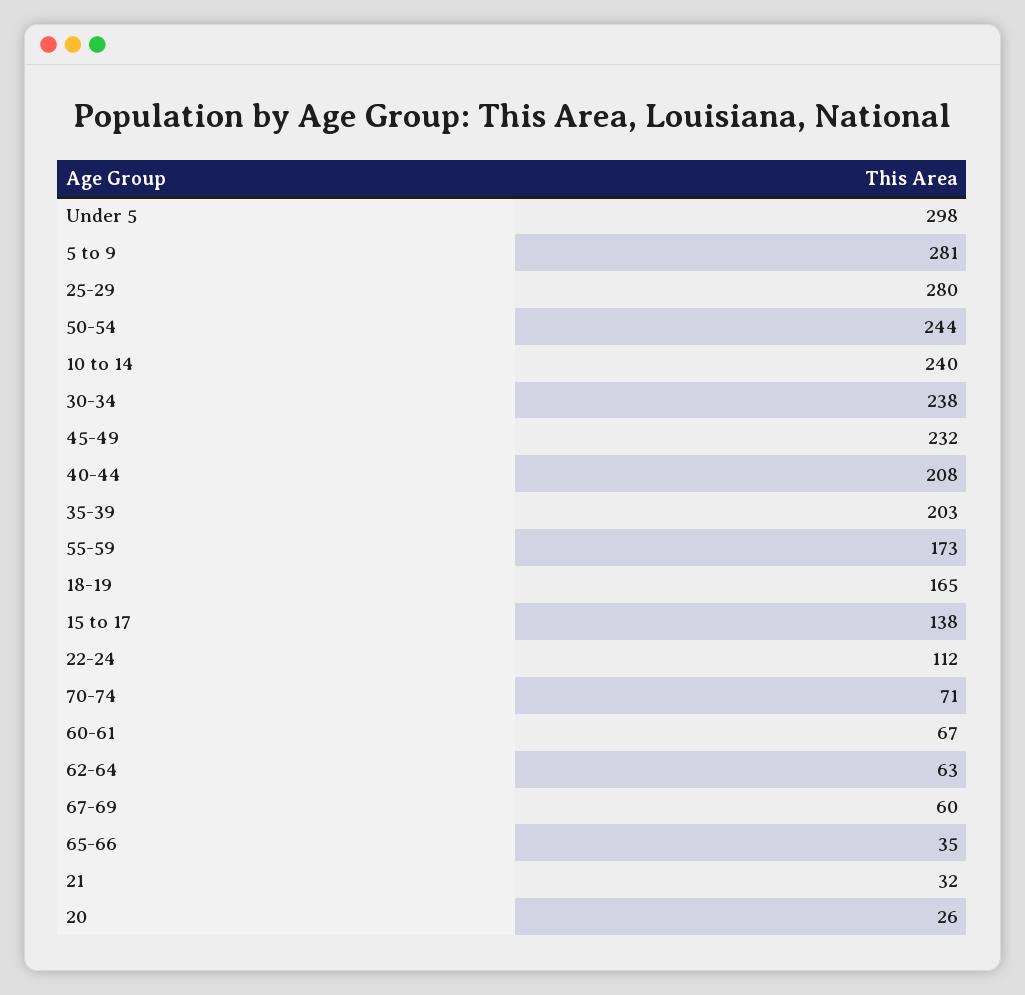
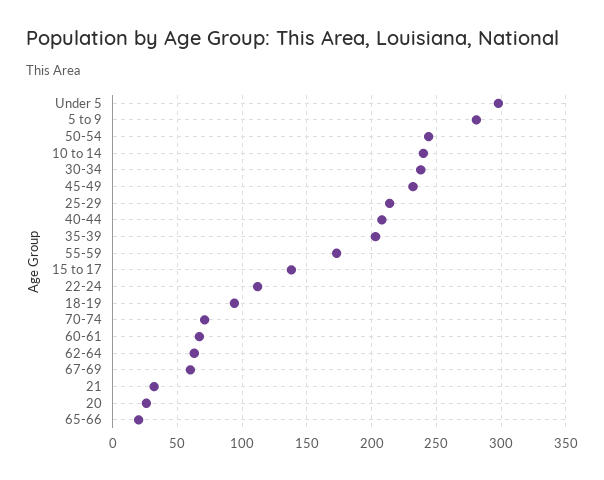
25-29: 280 -> 215
18-19: 165 -> 95
65-66: 35 -> 20

